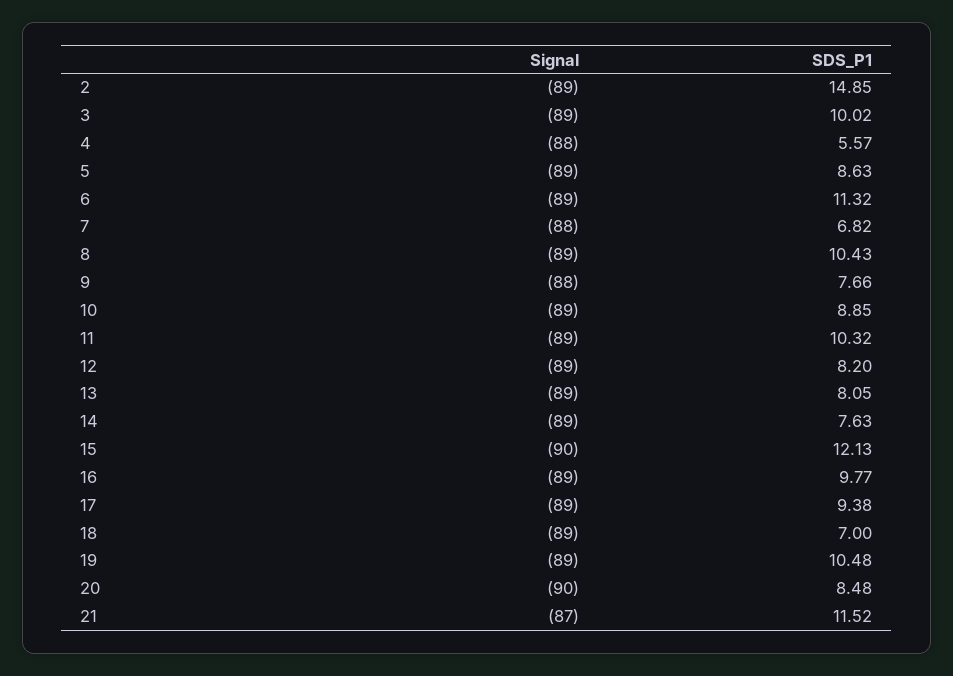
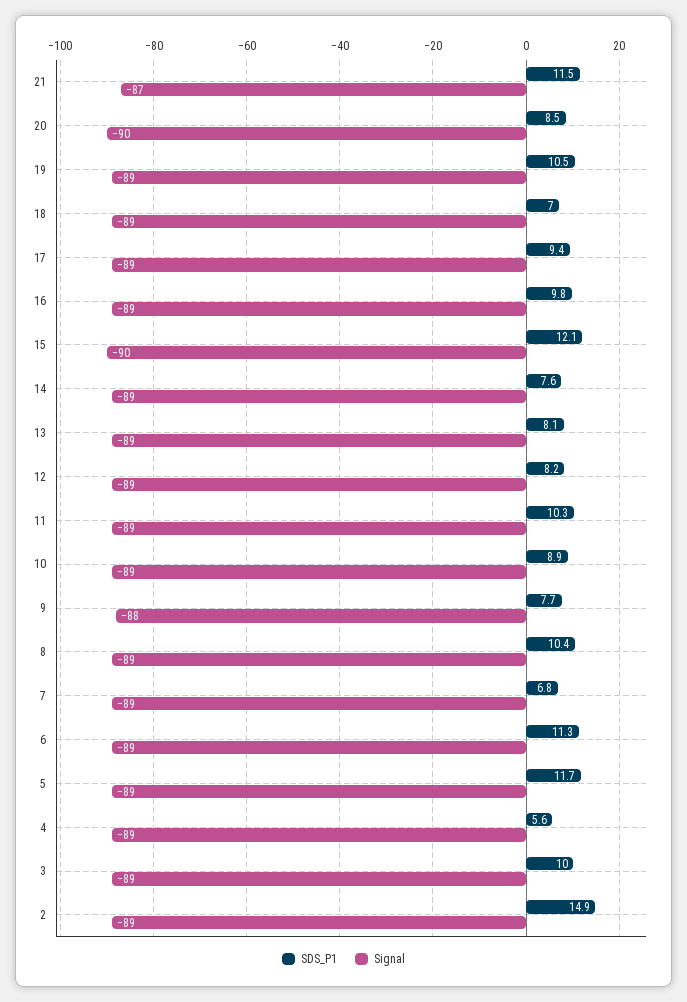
Signal, 4: -88 -> -89
SDS_P1, 5: 8.63 -> 11.7
Signal, 7: -88 -> -89

